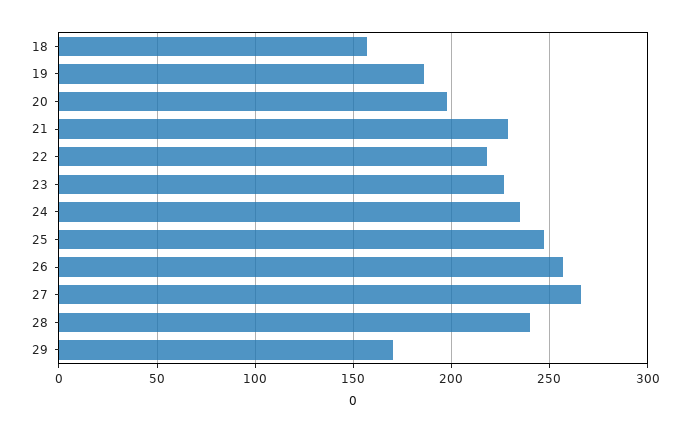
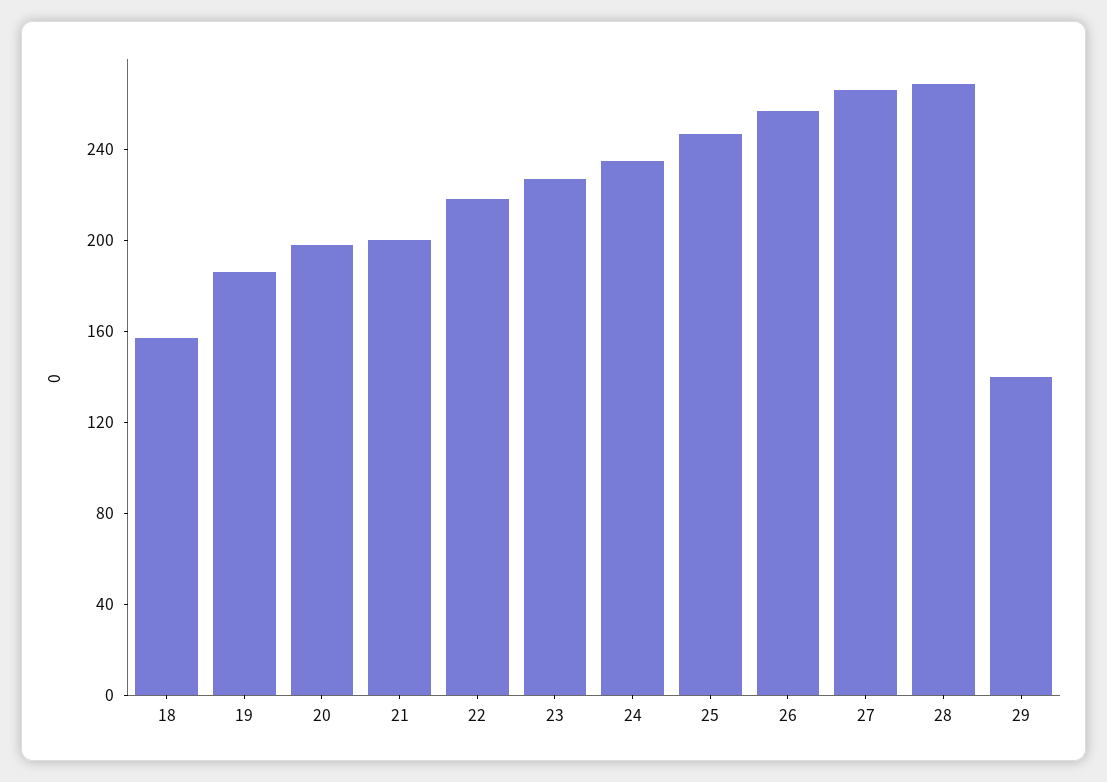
21: 230 -> 200
28: 240 -> 270
29: 170 -> 140

